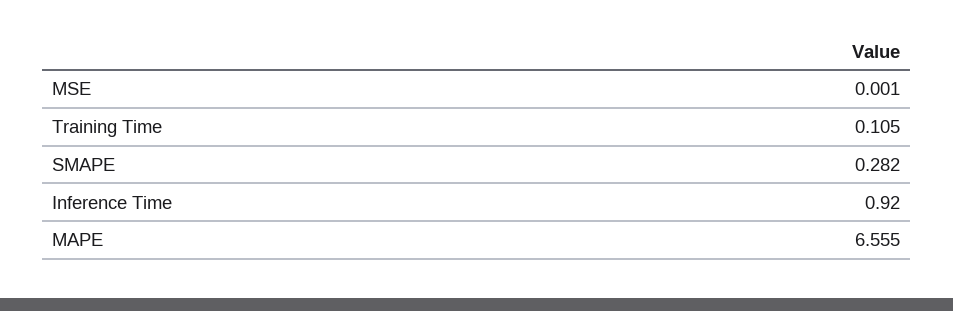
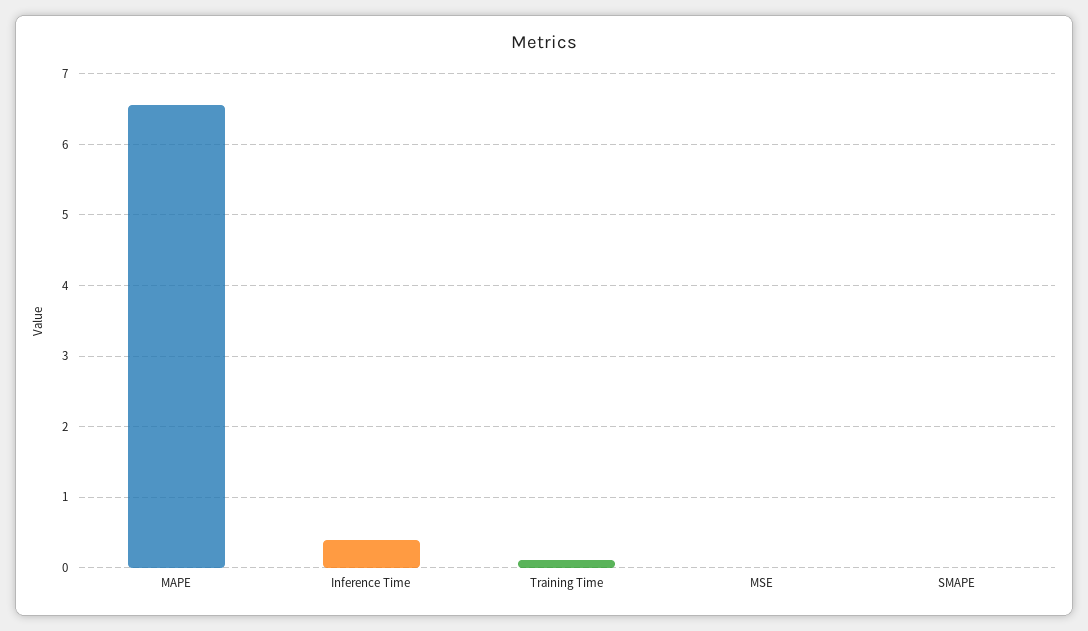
SMAPE: 0.282 -> 0
Inference Time: 0.92 -> 0.4

